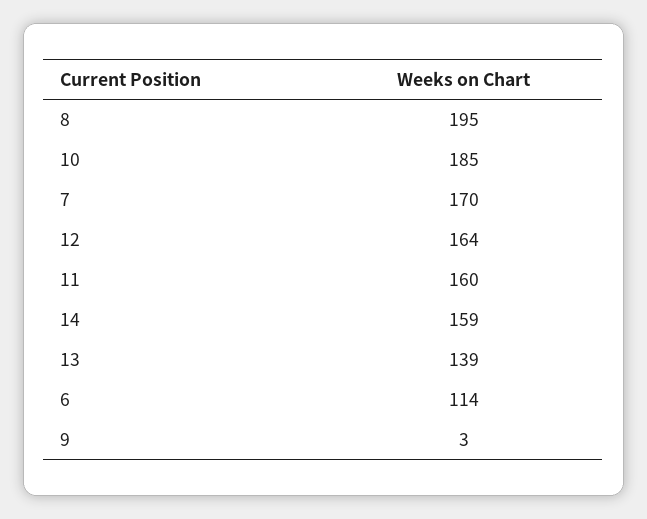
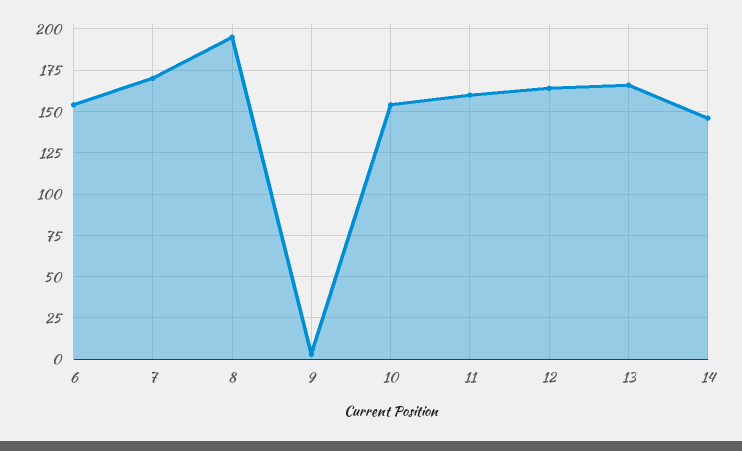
10: 185 -> 155
14: 159 -> 145
13: 139 -> 165
6: 114 -> 155

